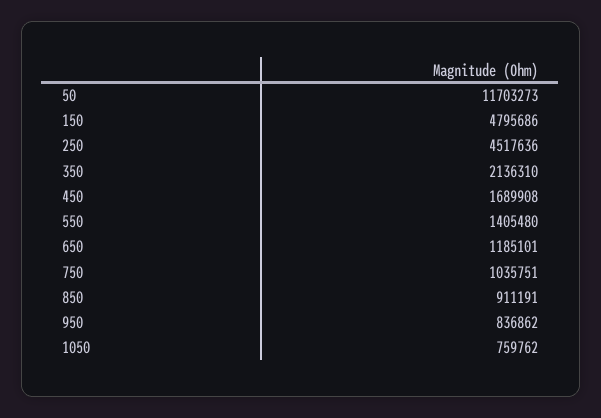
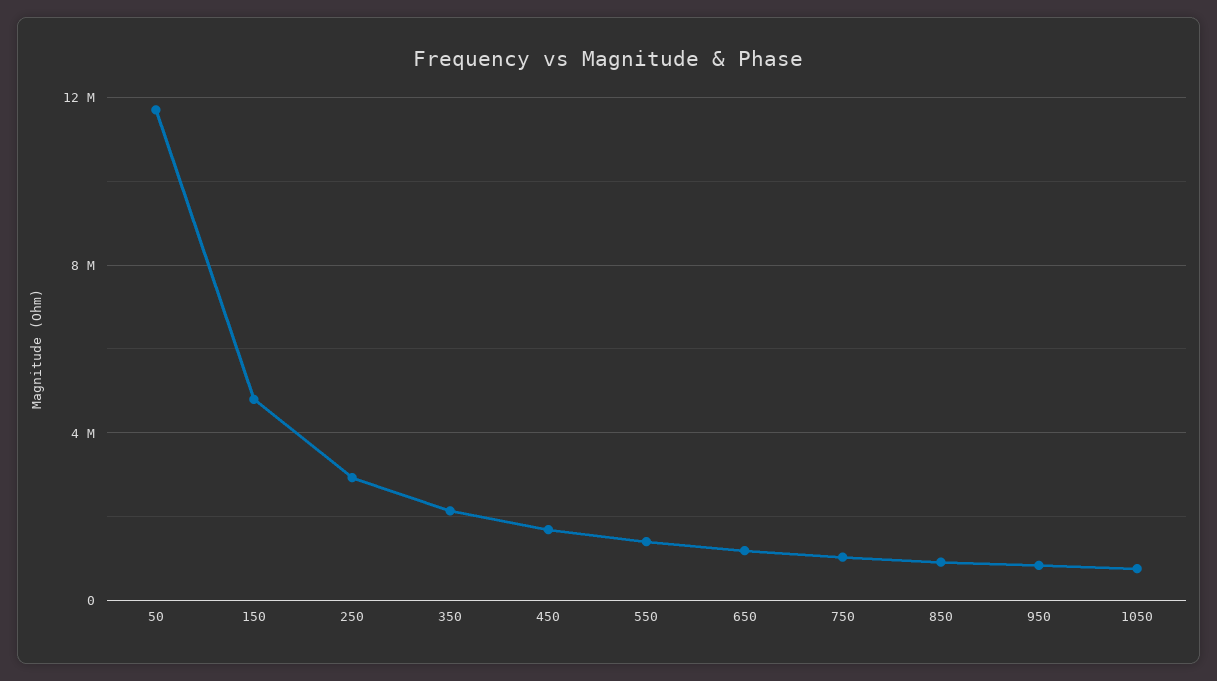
250: 4517636 -> 3000000

